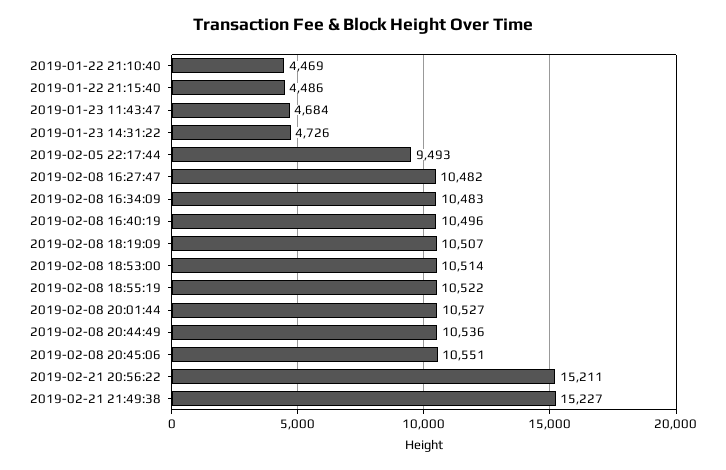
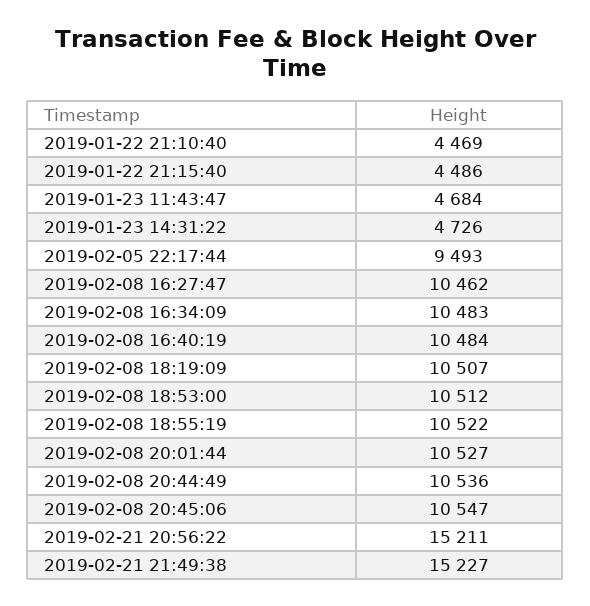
2019-02-08 16:27:47: 10482 -> 10462
2019-02-08 16:40:19: 10496 -> 10484
2019-02-08 18:53:00: 10514 -> 10512
2019-02-08 20:45:06: 10551 -> 10547

